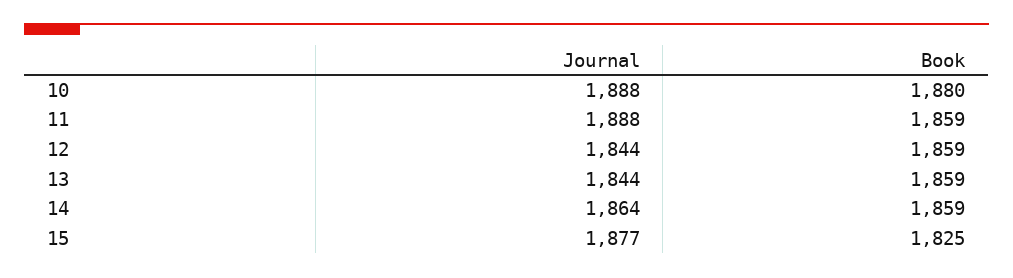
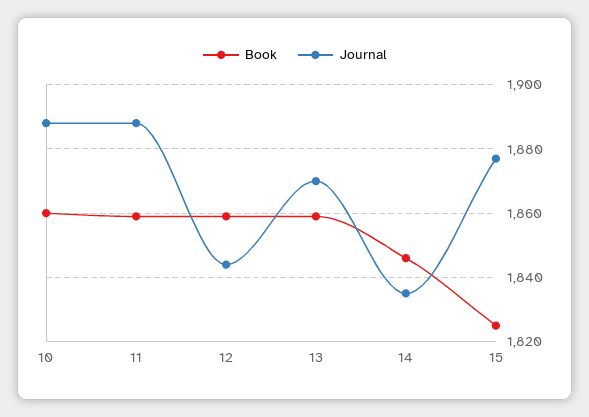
Book, 10: 1880 -> 1860
Journal, 13: 1844 -> 1870
Journal, 14: 1864 -> 1835
Book, 14: 1859 -> 1845

